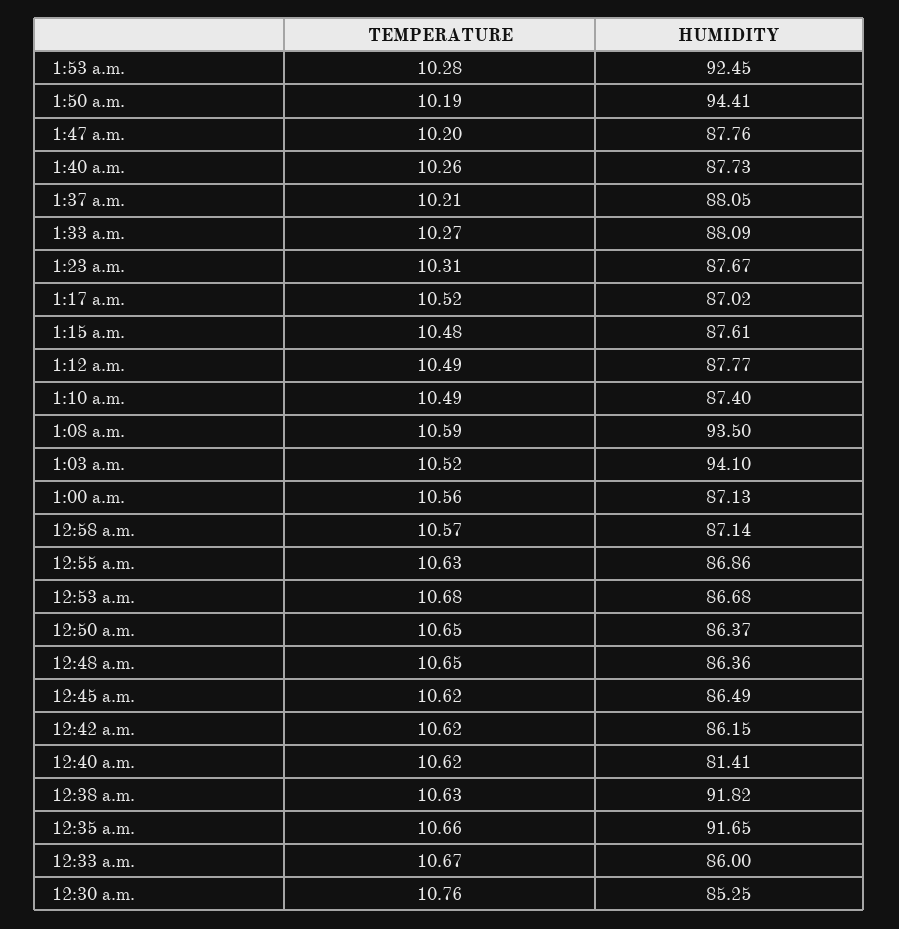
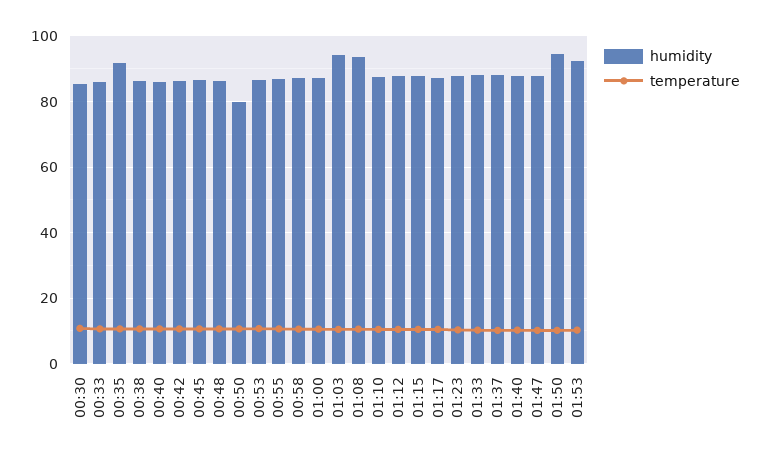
HUMIDITY, 12:50 a.m.: 86.37 -> 80
HUMIDITY, 12:40 a.m.: 81.41 -> 86
HUMIDITY, 12:38 a.m.: 91.82 -> 86

